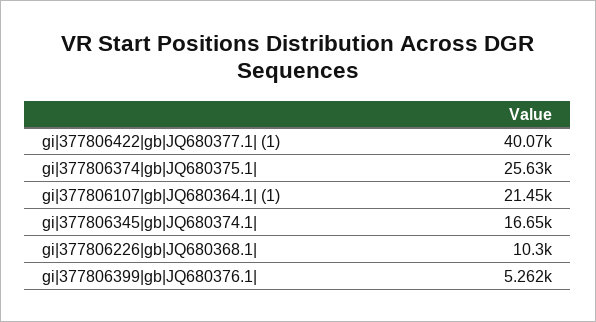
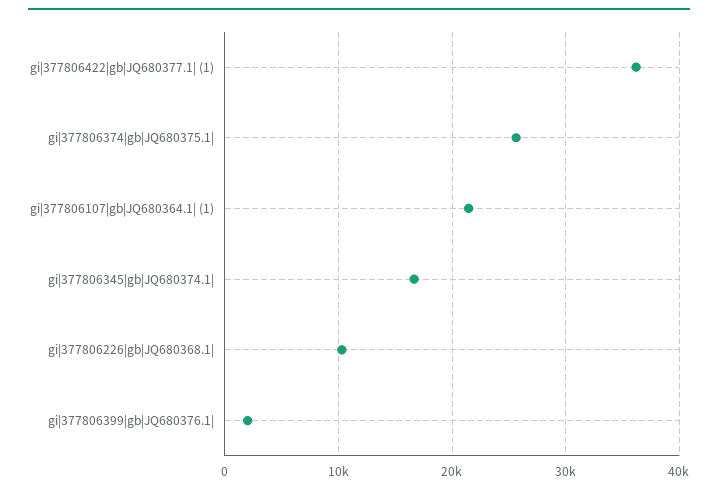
gi|377806422|gb|JQ680377.1| (1): 40070 -> 36000
gi|377806399|gb|JQ680376.1|: 5262 -> 2000

